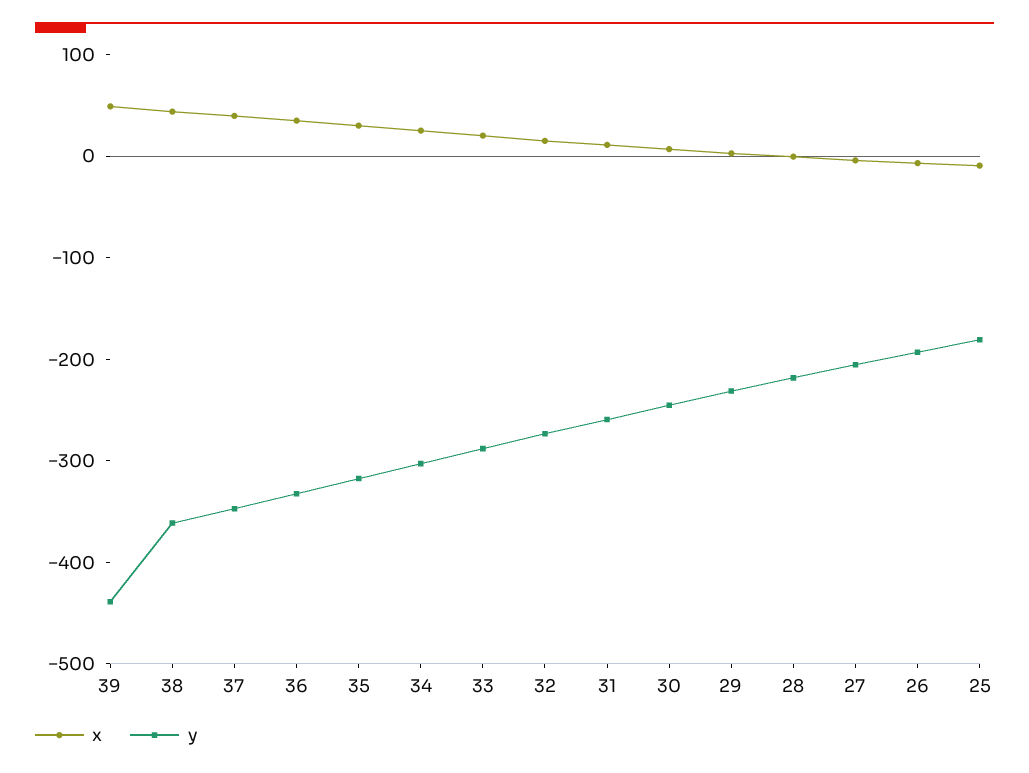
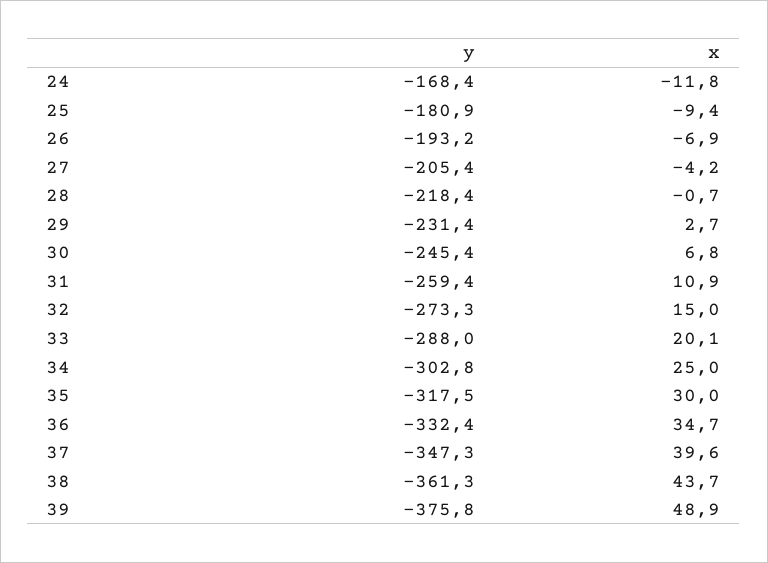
y, 39: -440 -> -375.8
y, 24: none -> -168.4
x, 24: none -> -11.8

